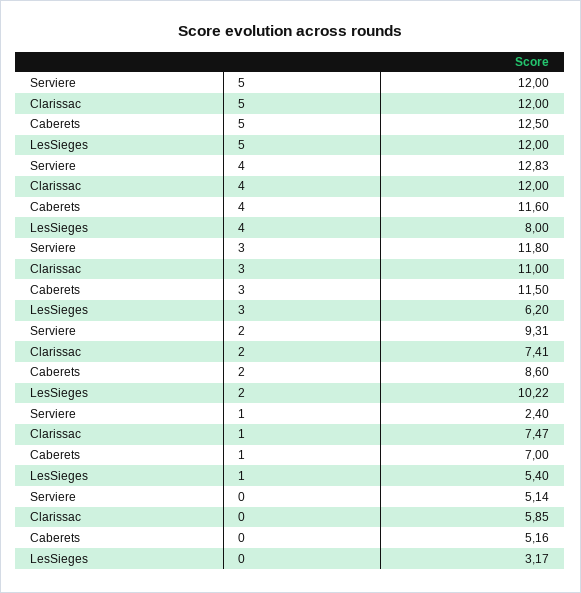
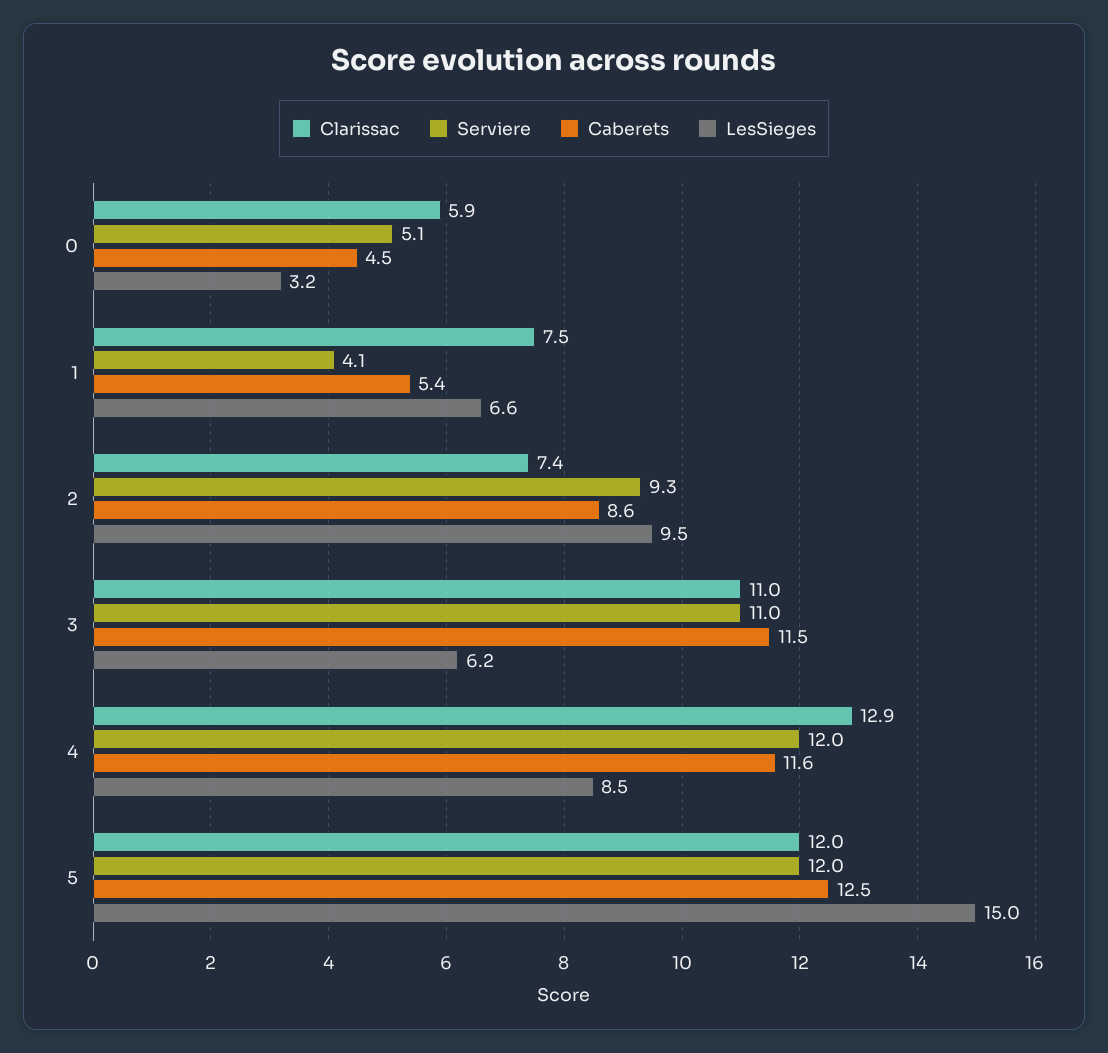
LesSieges, 5: 12 -> 15
Serviere, 4: 12.83 -> 12
Clarissac, 4: 12 -> 12.9
LesSieges, 4: 8 -> 8.5
Serviere, 3: 11.8 -> 11
LesSieges, 2: 10.22 -> 9.5
Serviere, 1: 2.4 -> 4.1
Caberets, 1: 7 -> 5.4
LesSieges, 1: 5.4 -> 6.6
Caberets, 0: 5.16 -> 4.5

